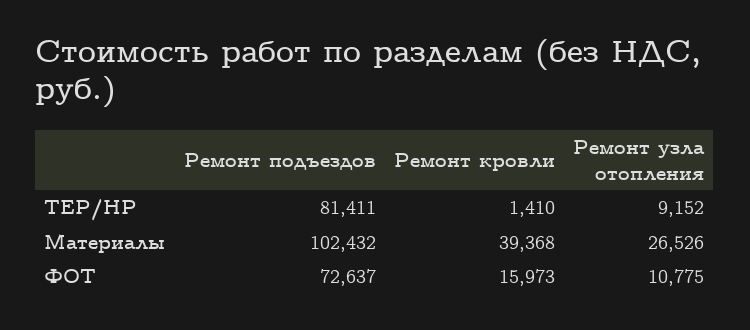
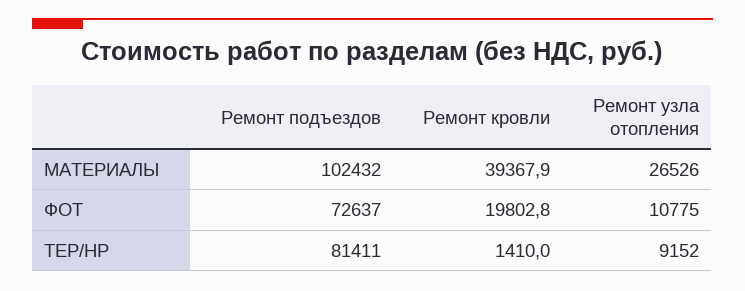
Ремонт кровли, ФОТ: 15973 -> 19802.8

